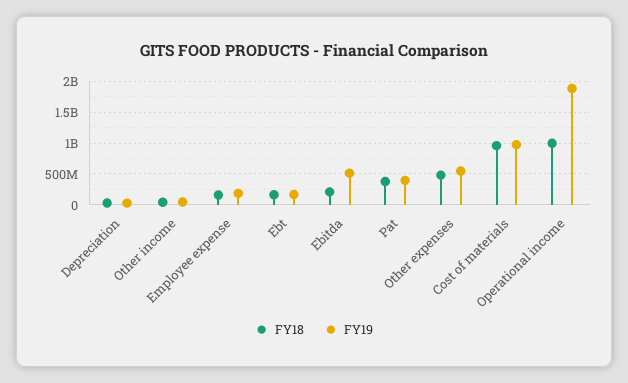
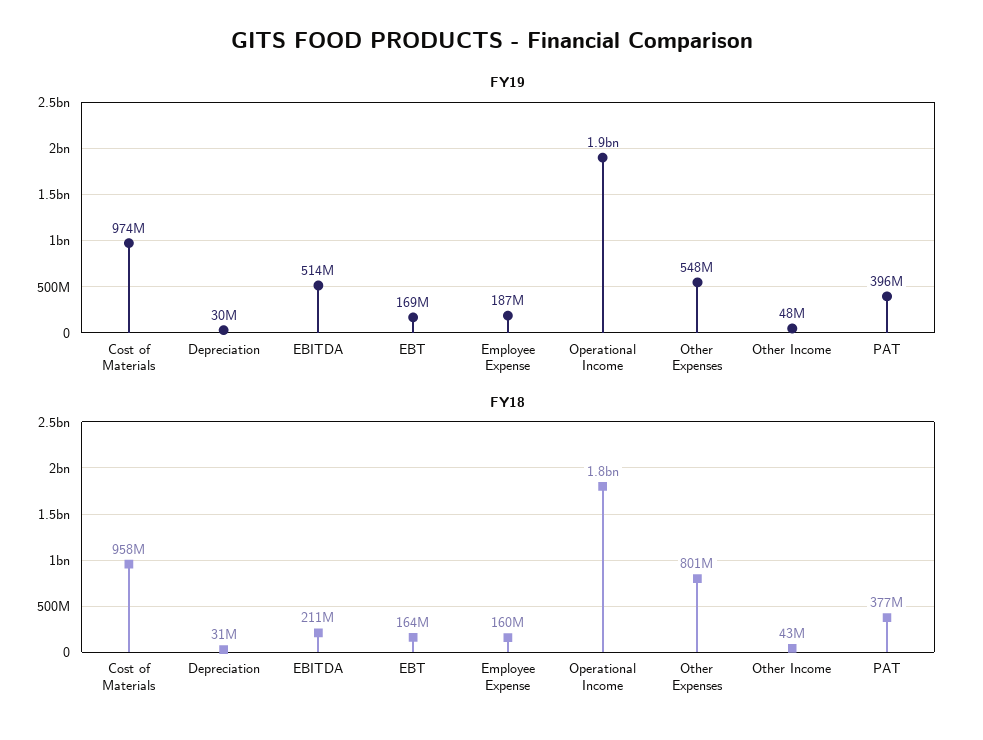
FY18, Other expenses: 500000000 -> 801000000
FY18, Operational income: 1000000000 -> 1800000000

